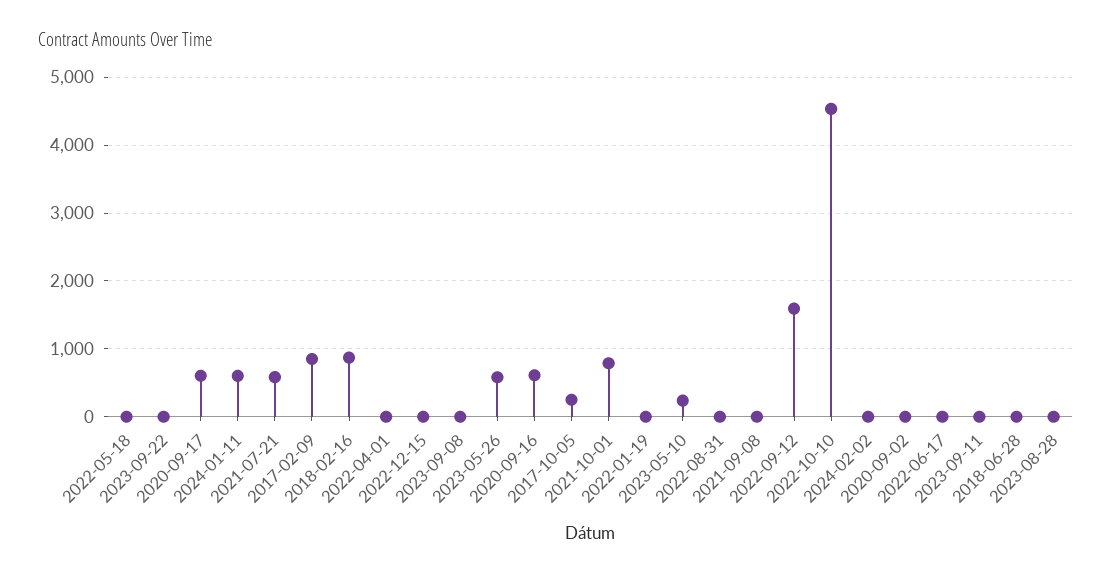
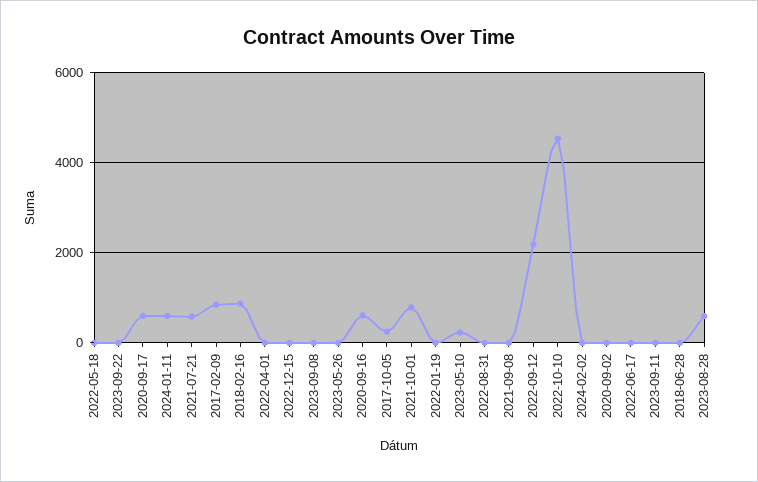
2023-05-26: 600 -> 0
2022-09-12: 1600 -> 2200
2023-08-28: 0 -> 600

